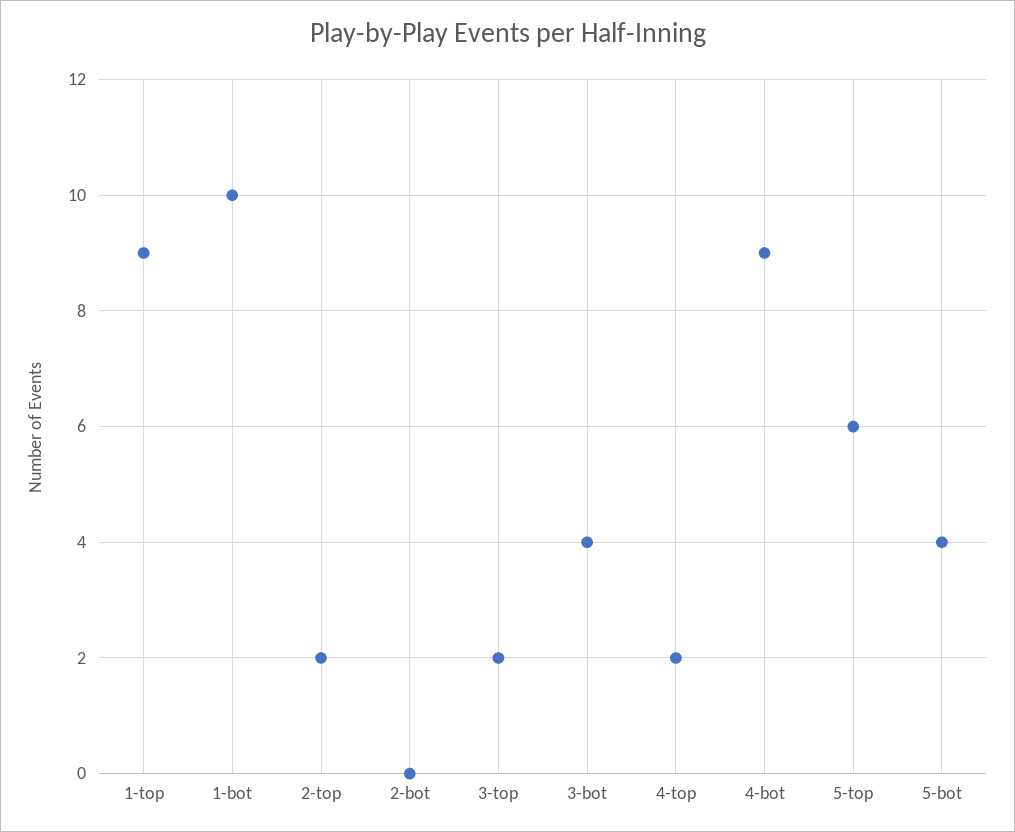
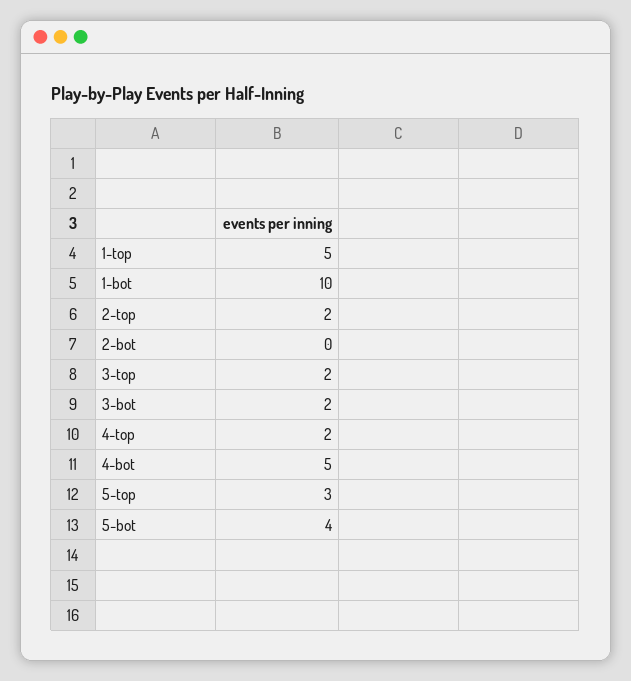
1-top: 9 -> 5
3-bot: 4 -> 2
4-bot: 9 -> 5
5-top: 6 -> 3

